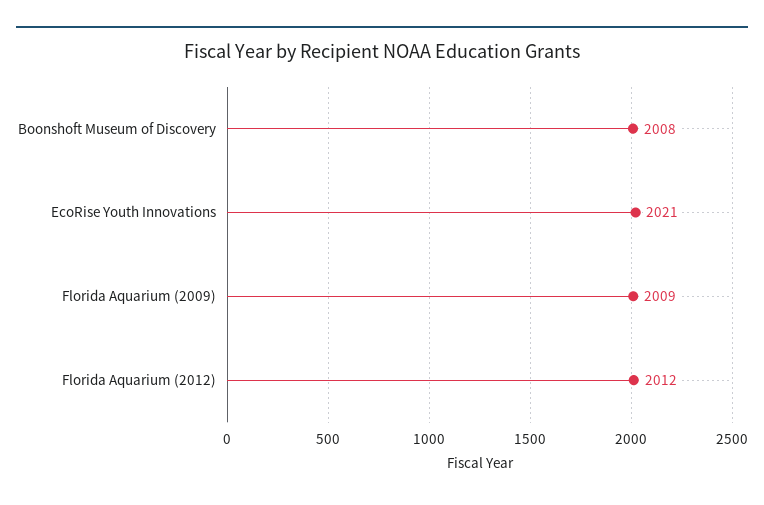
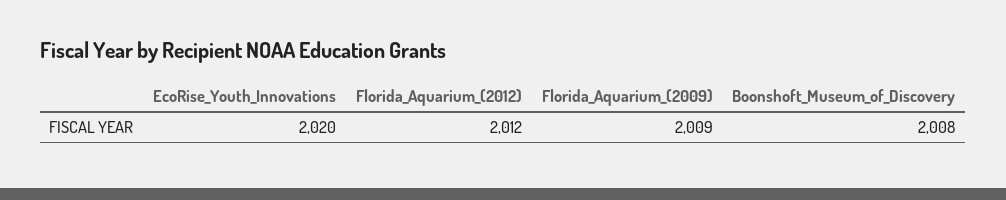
EcoRise Youth Innovations: 2021 -> 2020

